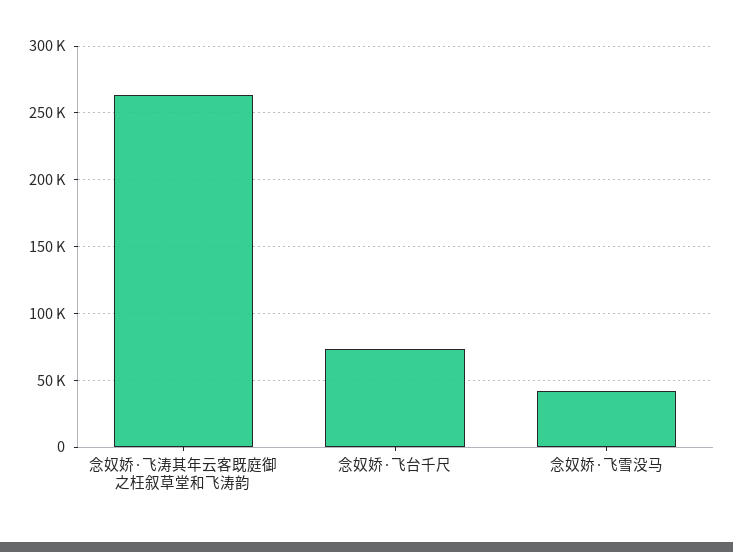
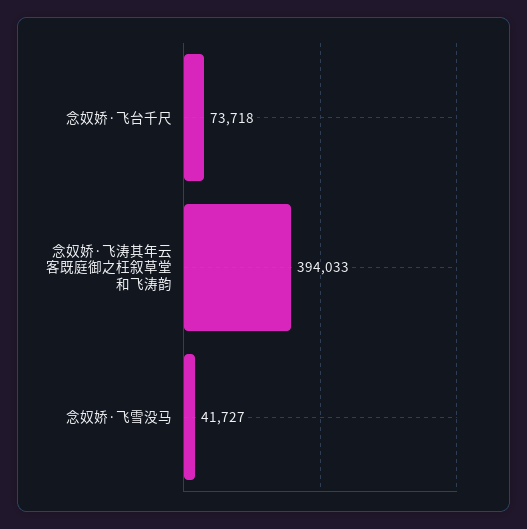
念奴娇·飞涛其年云客既庭御之枉叙草堂和飞涛韵: 265000 -> 394033

